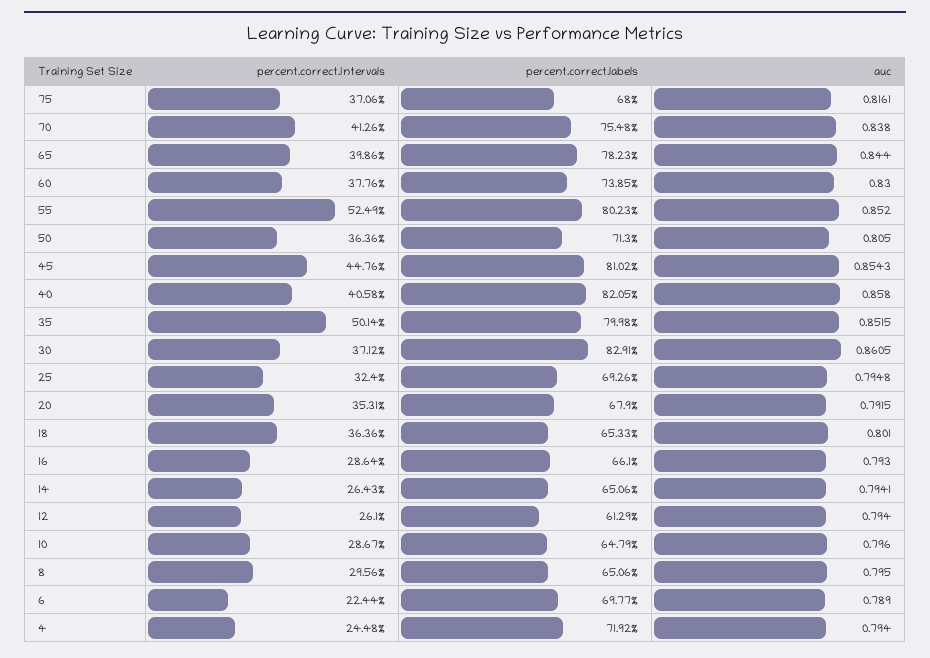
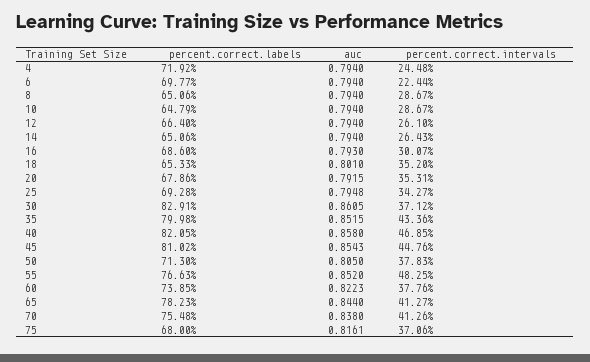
percent.correct.intervals, 65: 39.86 -> 41.27
auc, 60: 0.83 -> 0.8223
percent.correct.intervals, 55: 52.49 -> 48.25
percent.correct.labels, 55: 80.23 -> 76.63
percent.correct.intervals, 50: 36.36 -> 37.83
percent.correct.intervals, 40: 40.58 -> 46.85
percent.correct.intervals, 35: 50.14 -> 43.36
percent.correct.intervals, 25: 32.4 -> 34.27
percent.correct.labels, 25: 69.26 -> 69.28
percent.correct.labels, 20: 67.9 -> 67.86
percent.correct.intervals, 18: 36.36 -> 35.2
percent.correct.intervals, 16: 28.64 -> 30.07
percent.correct.labels, 16: 66.1 -> 68.6
auc, 14: 0.7941 -> 0.794
percent.correct.labels, 12: 61.29 -> 66.4
auc, 10: 0.796 -> 0.794
percent.correct.intervals, 8: 29.56 -> 28.67
auc, 8: 0.795 -> 0.794
auc, 6: 0.789 -> 0.794

